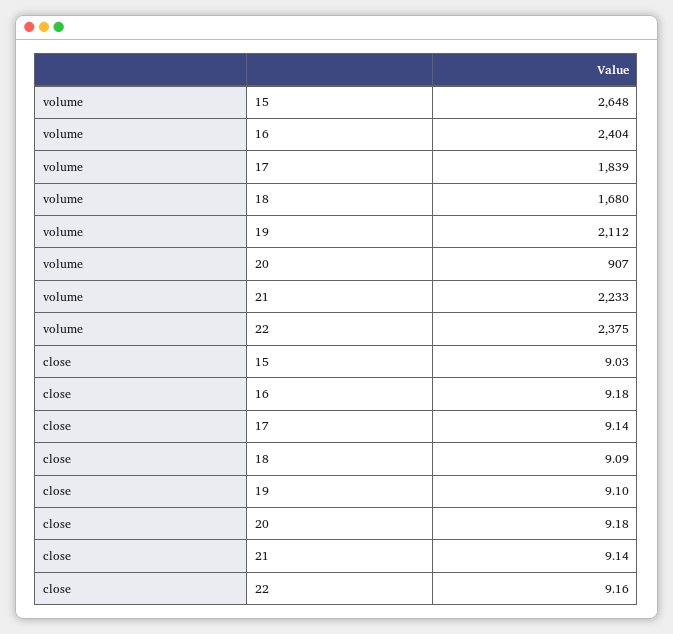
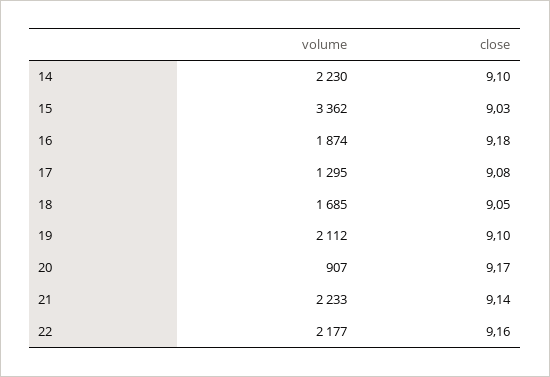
volume, 15: 2648 -> 3362
volume, 16: 2404 -> 1874
volume, 17: 1839 -> 1295
volume, 18: 1680 -> 1685
volume, 22: 2375 -> 2177
close, 17: 9.14 -> 9.08
close, 18: 9.09 -> 9.05
close, 20: 9.18 -> 9.17
volume, 14: none -> 2230
close, 14: none -> 9.1

